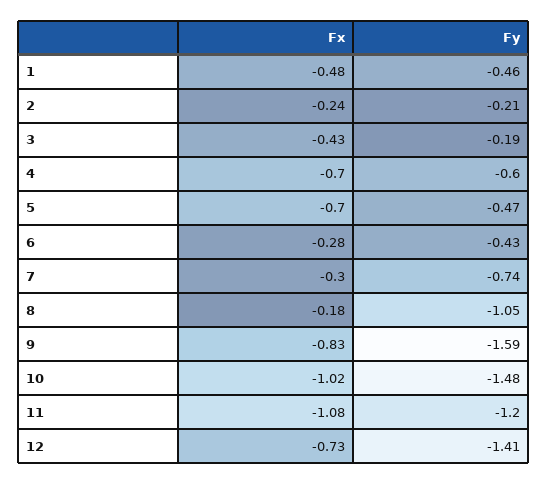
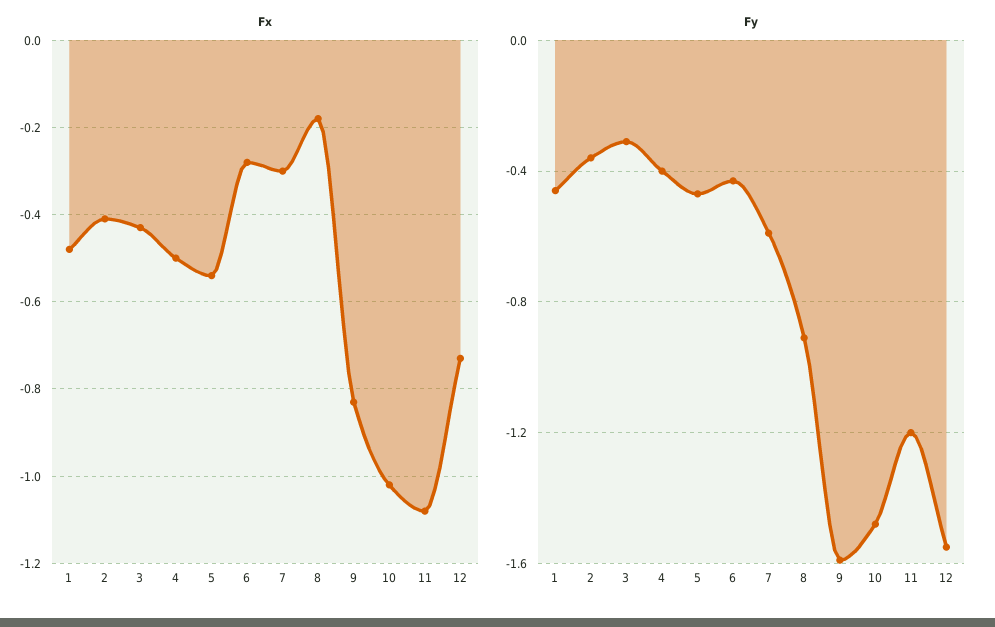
Fx, 2: -0.24 -> -0.4
Fy, 2: -0.21 -> -0.35
Fy, 3: -0.19 -> -0.3
Fx, 4: -0.7 -> -0.5
Fy, 4: -0.6 -> -0.4
Fx, 5: -0.7 -> -0.55
Fy, 7: -0.74 -> -0.6
Fy, 8: -1.05 -> -0.9
Fy, 12: -1.41 -> -1.55

